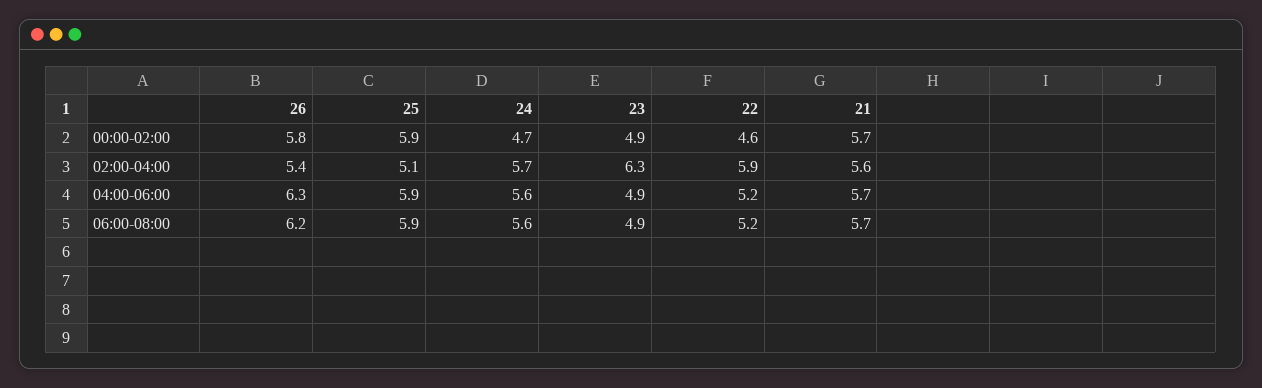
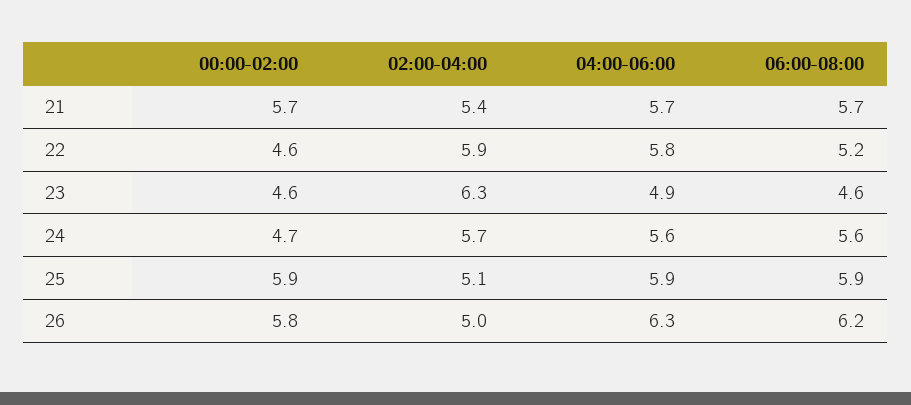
23, 00:00-02:00: 4.9 -> 4.6
26, 02:00-04:00: 5.4 -> 5
21, 02:00-04:00: 5.6 -> 5.4
22, 04:00-06:00: 5.2 -> 5.8
23, 06:00-08:00: 4.9 -> 4.6

